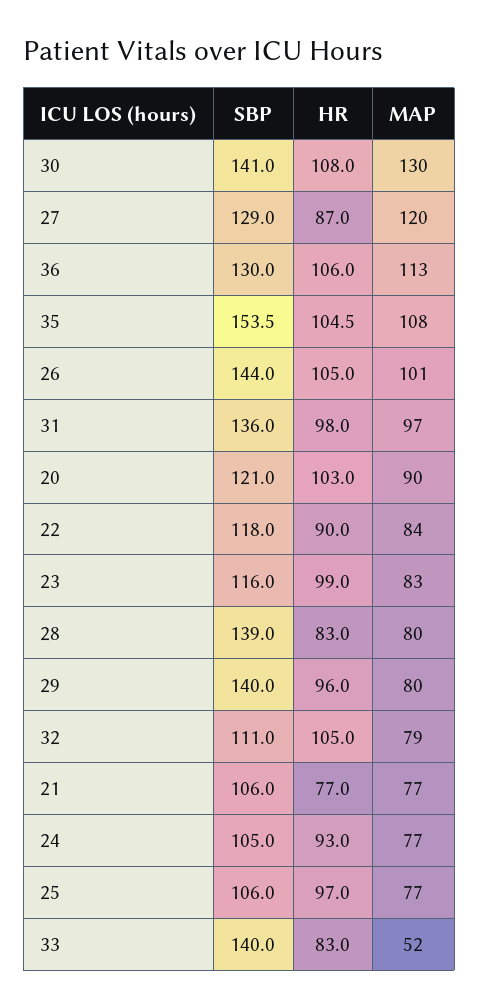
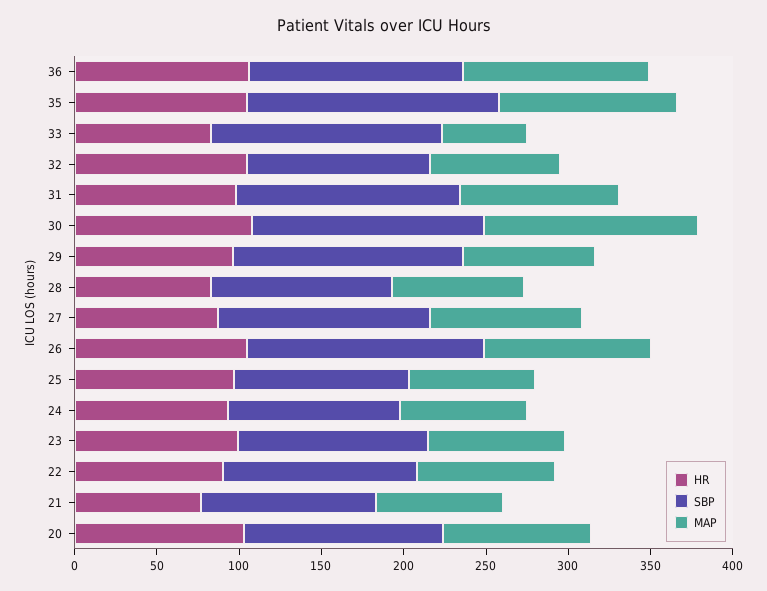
MAP, 27: 120 -> 90
SBP, 28: 139 -> 110

